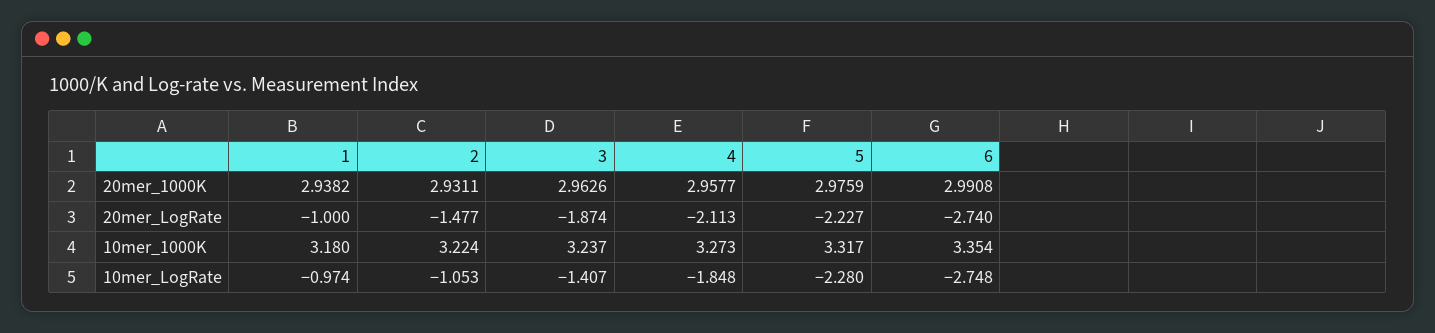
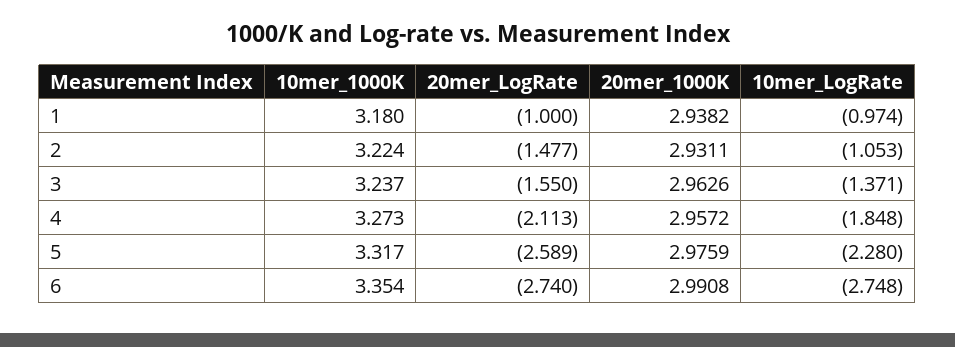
4, 20mer_1000K: 2.9577 -> 2.9572
3, 20mer_LogRate: -1.874 -> -1.55
5, 20mer_LogRate: -2.227 -> -2.589
3, 10mer_LogRate: -1.407 -> -1.371

